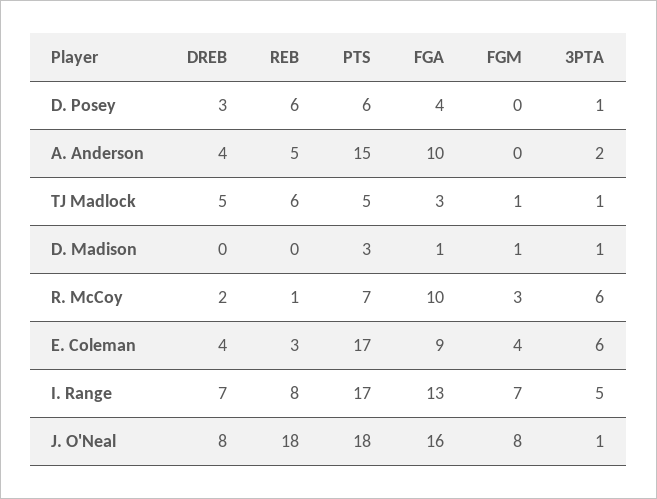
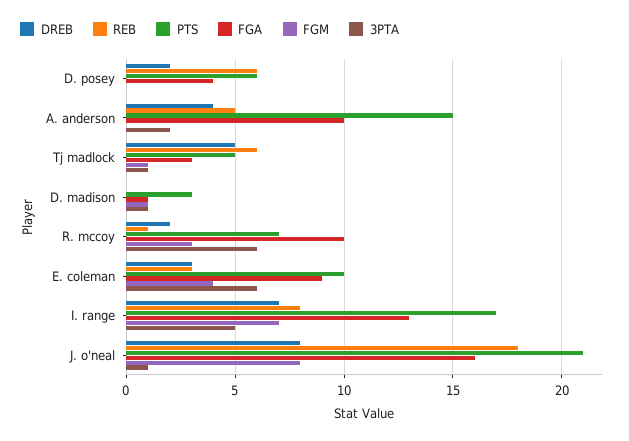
DREB, D. Posey: 3 -> 2
3PTA, D. Posey: 1 -> 0
DREB, E. Coleman: 4 -> 3
PTS, E. Coleman: 17 -> 10
PTS, J. O'Neal: 18 -> 21

